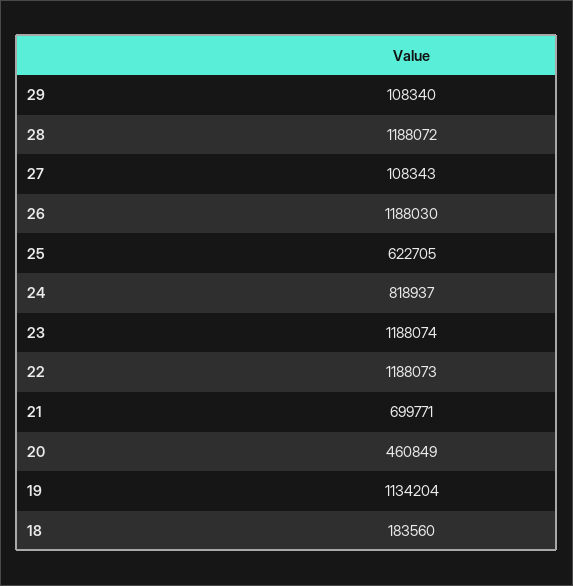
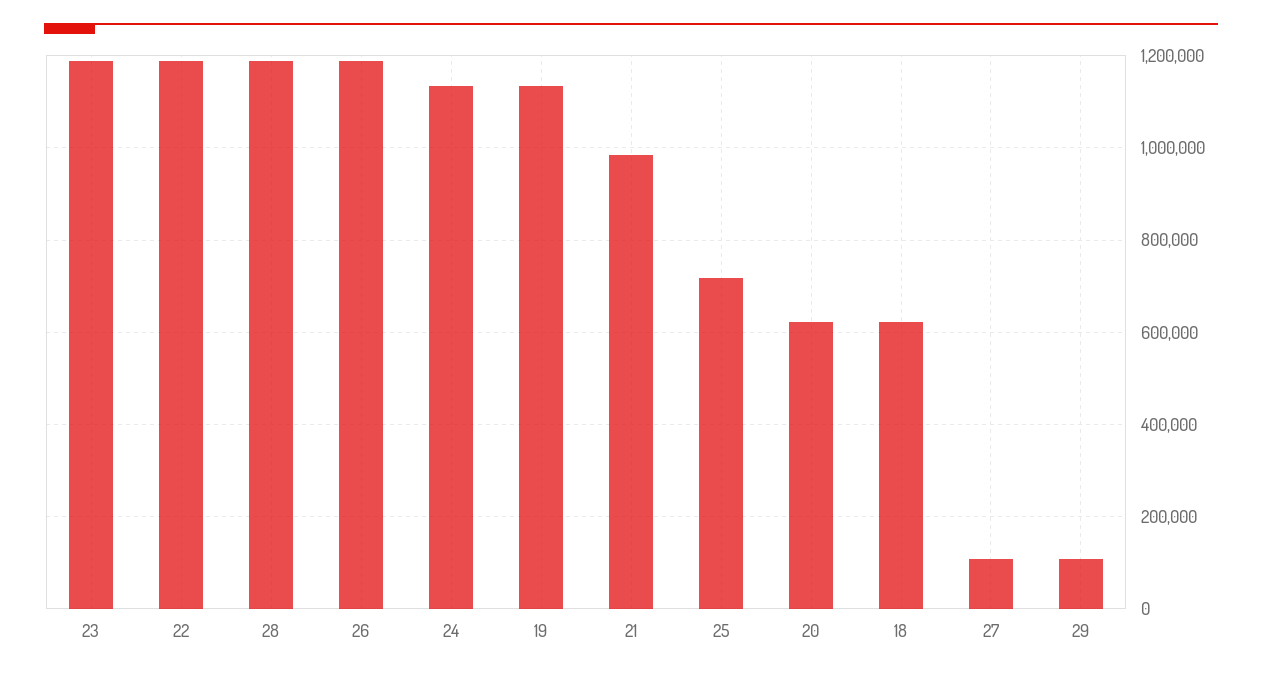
25: 622705 -> 720000
24: 818937 -> 1140000
21: 699771 -> 980000
20: 460849 -> 620000
18: 183560 -> 620000

